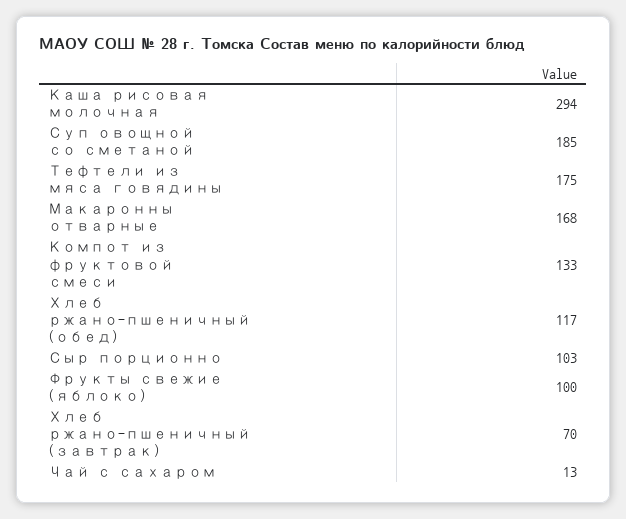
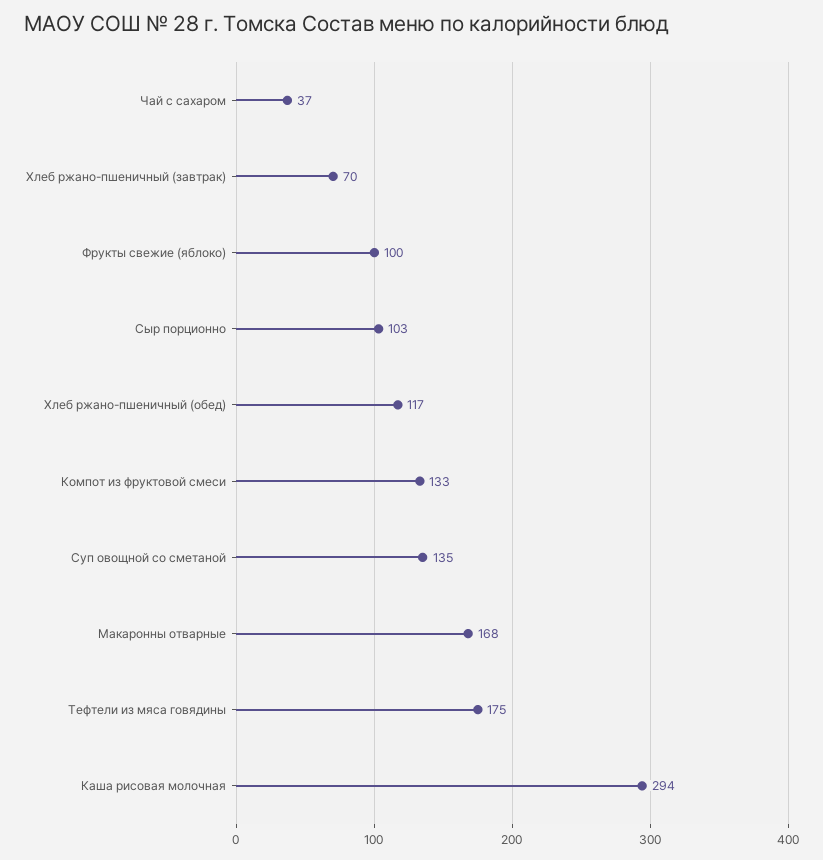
Суп овощной со сметаной: 185 -> 135
Чай с сахаром: 13 -> 37

